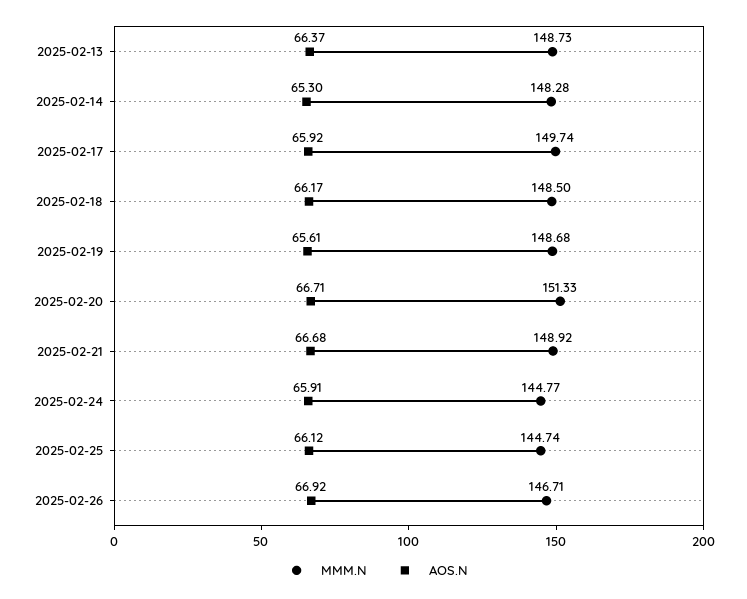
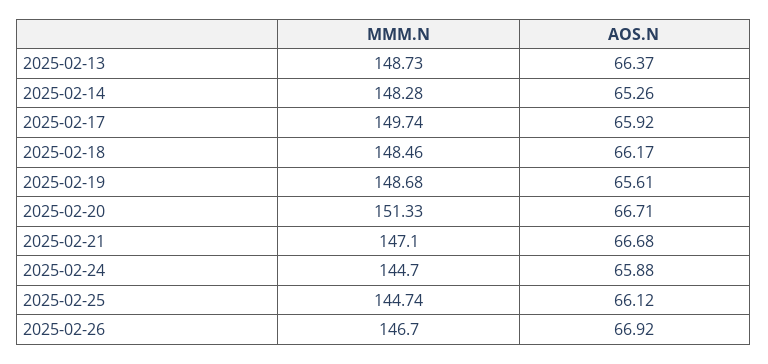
AOS.N, 2025-02-14: 65.3 -> 65.26
MMM.N, 2025-02-18: 148.5 -> 148.46
MMM.N, 2025-02-21: 148.92 -> 147.1
MMM.N, 2025-02-24: 144.77 -> 144.7
AOS.N, 2025-02-24: 65.91 -> 65.88
MMM.N, 2025-02-26: 146.71 -> 146.7

